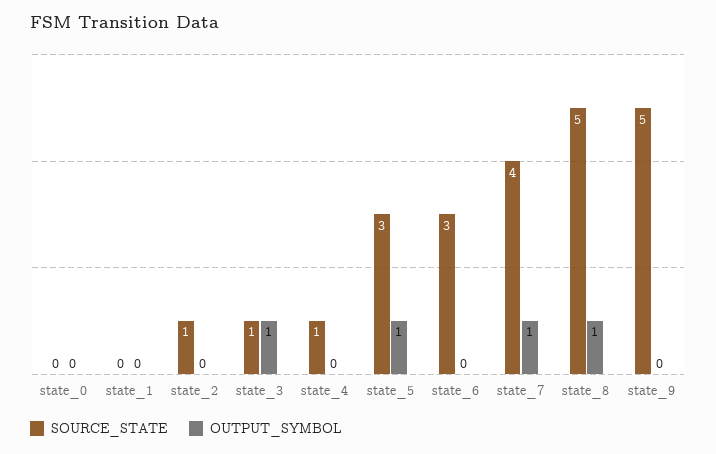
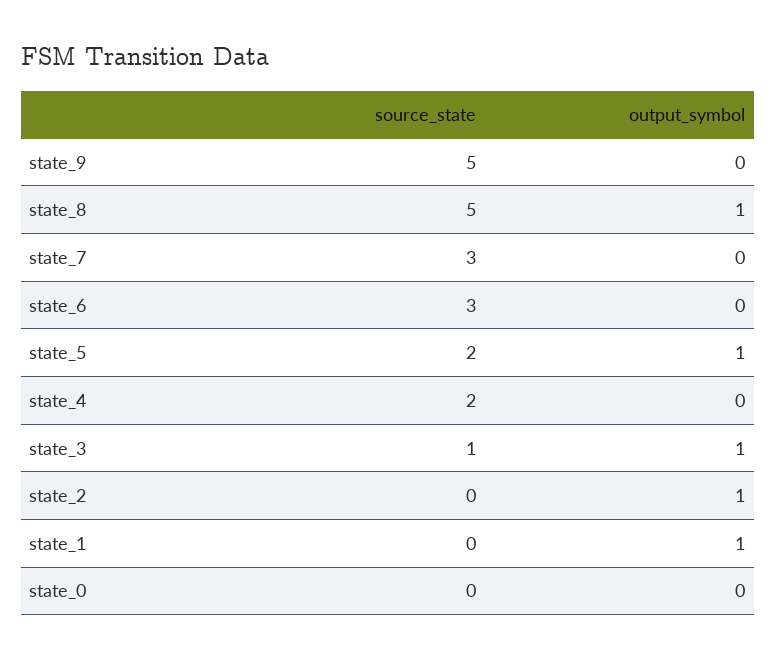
OUTPUT_SYMBOL, state_1: 0 -> 1
SOURCE_STATE, state_2: 1 -> 0
OUTPUT_SYMBOL, state_2: 0 -> 1
SOURCE_STATE, state_4: 1 -> 2
SOURCE_STATE, state_5: 3 -> 2
SOURCE_STATE, state_7: 4 -> 3
OUTPUT_SYMBOL, state_7: 1 -> 0

